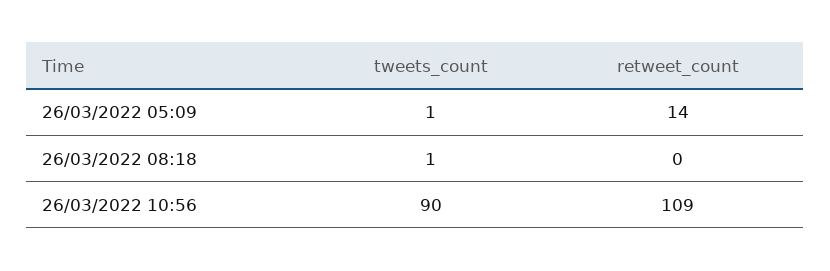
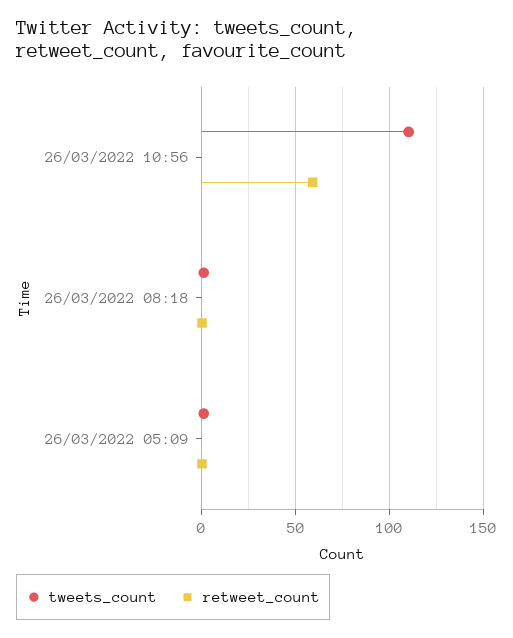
retweet_count, 26/03/2022 05:09: 14 -> 0
tweets_count, 26/03/2022 10:56: 90 -> 110
retweet_count, 26/03/2022 10:56: 109 -> 60

